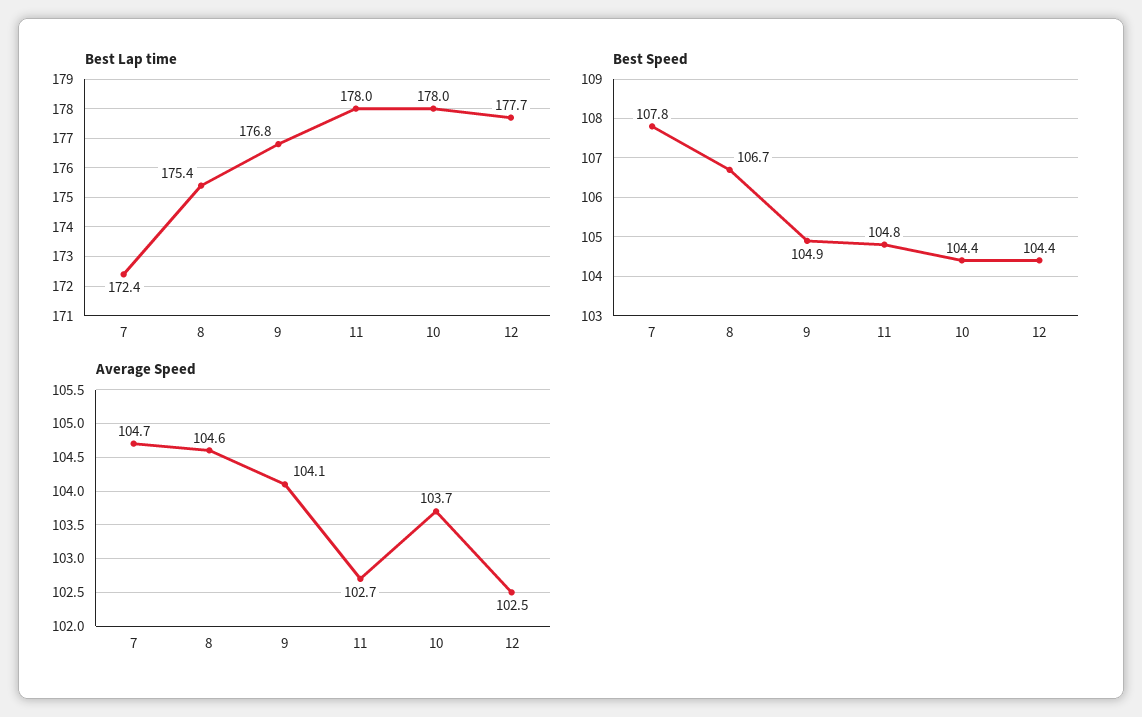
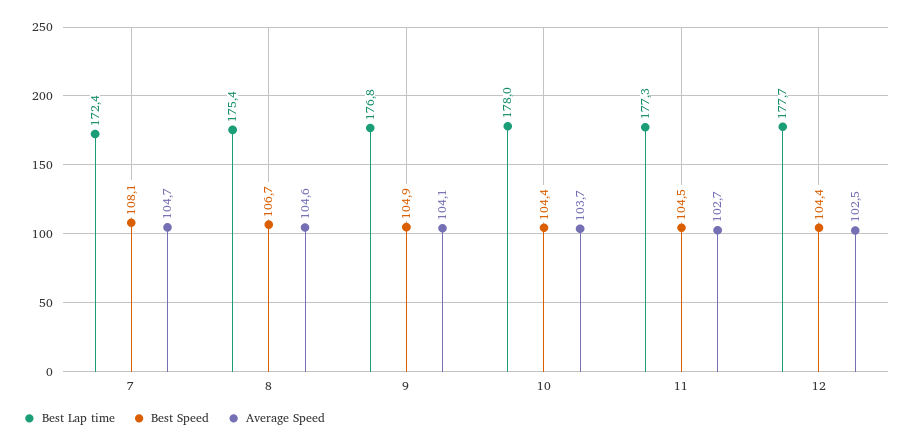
Best Lap time, 11: 178 -> 177.3
Best Speed, 7: 107.8 -> 108.1
Best Speed, 11: 104.8 -> 104.5

